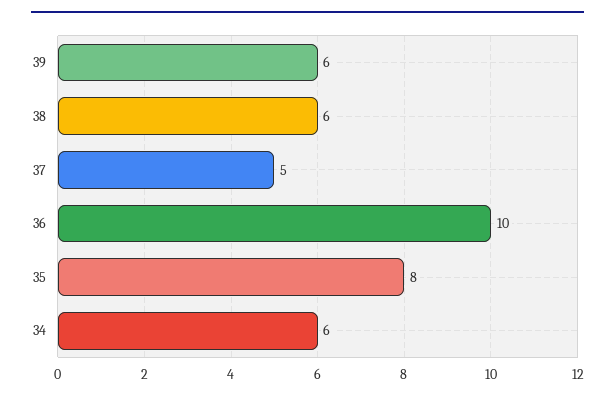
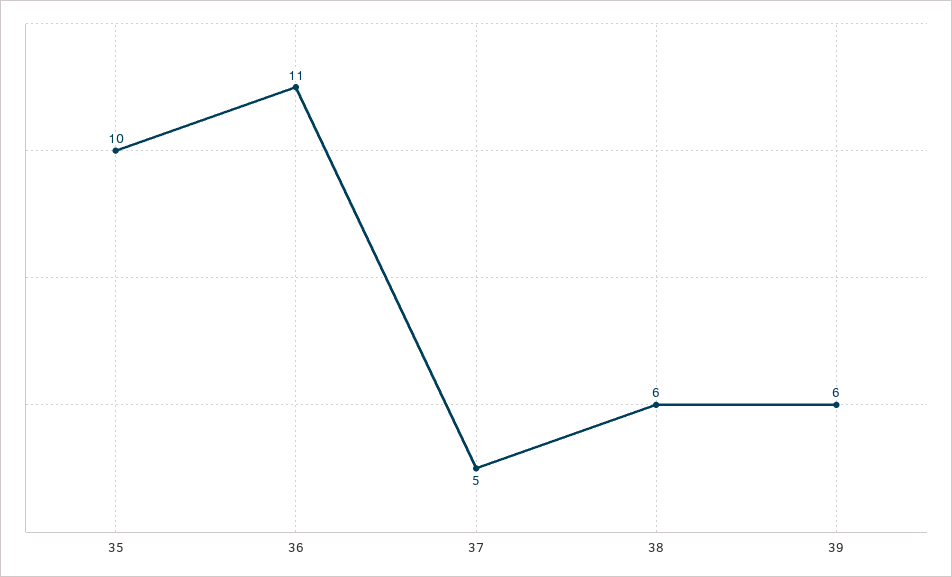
36: 10 -> 11
35: 8 -> 10
34: 6 -> none

